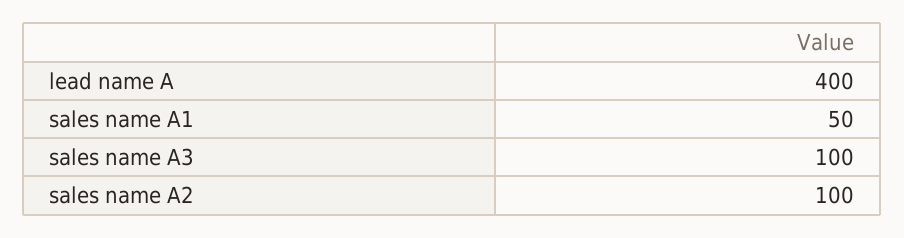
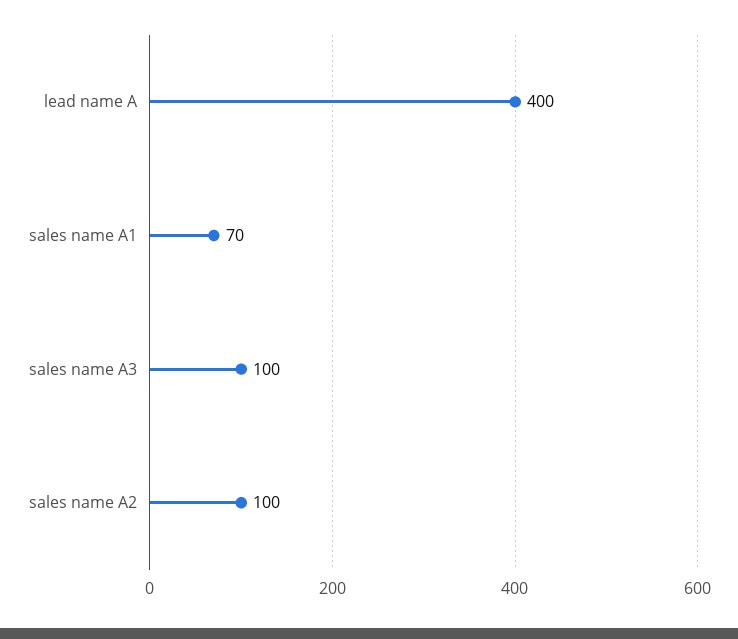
sales name A1: 50 -> 70

